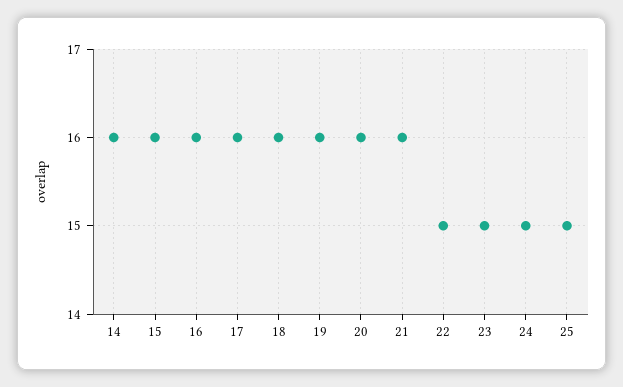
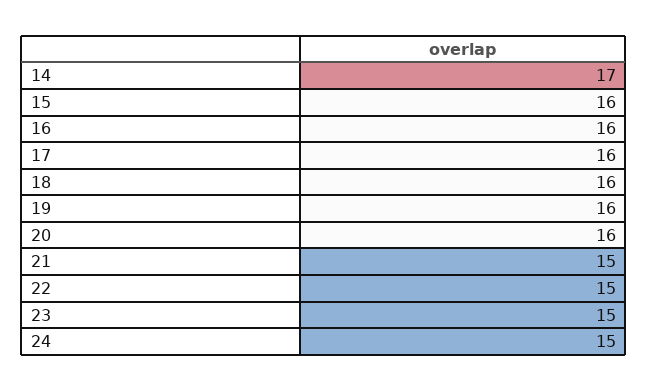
14: 16 -> 17
21: 16 -> 15
25: 15 -> none

